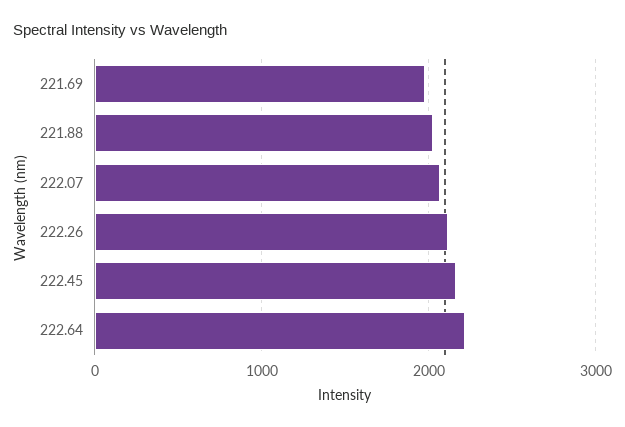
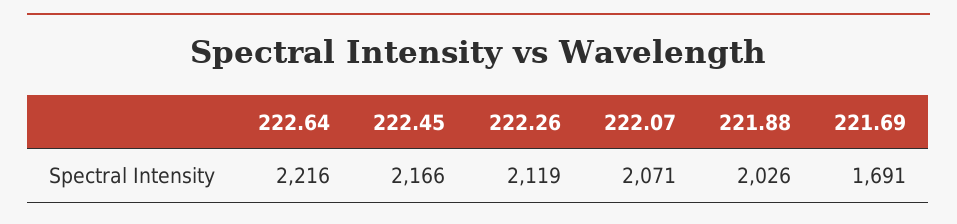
221.69: 2000 -> 1691

